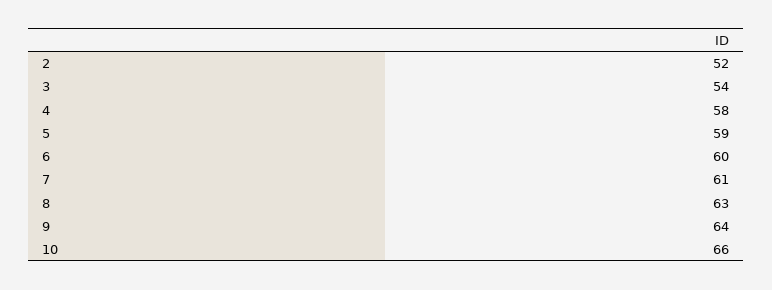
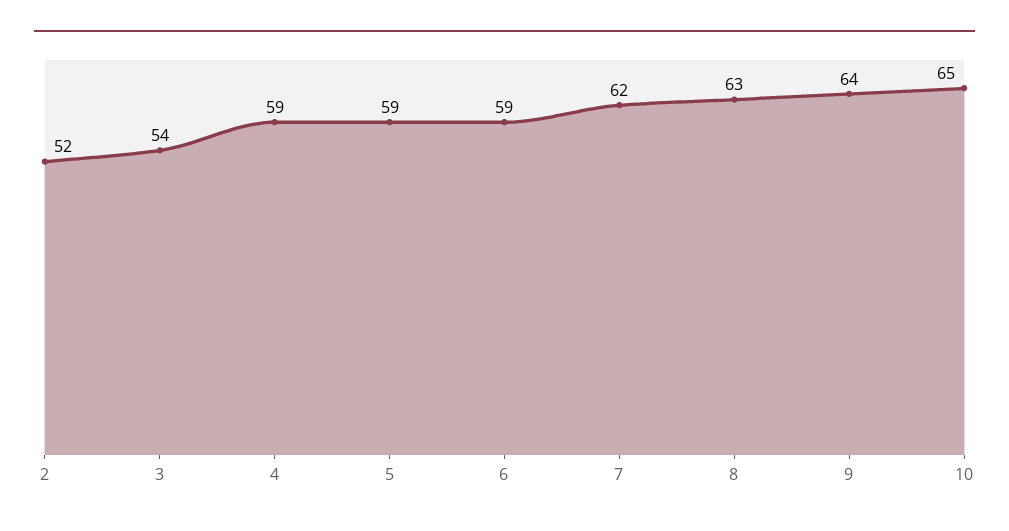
4: 58 -> 59
6: 60 -> 59
7: 61 -> 62
10: 66 -> 65

